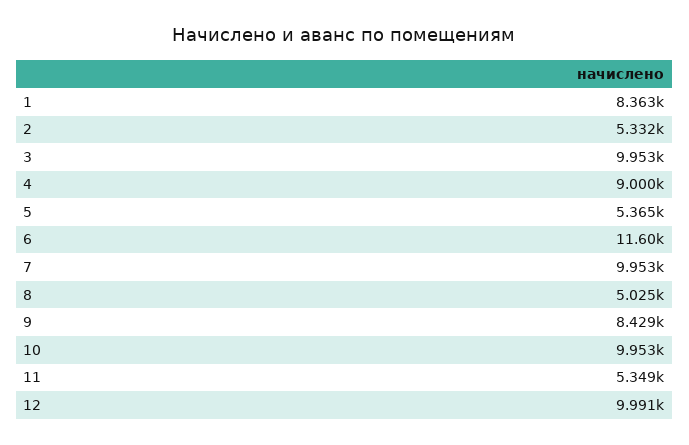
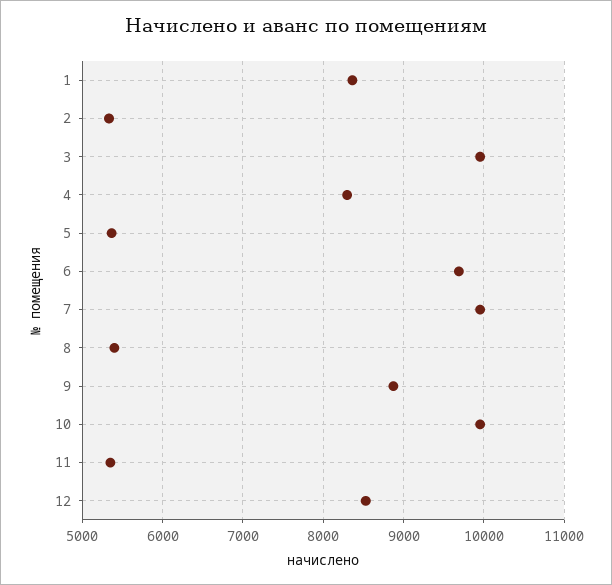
4: 9000 -> 8300
6: 11600 -> 9700
8: 5025 -> 5400
9: 8429 -> 8900
12: 9991 -> 8500

